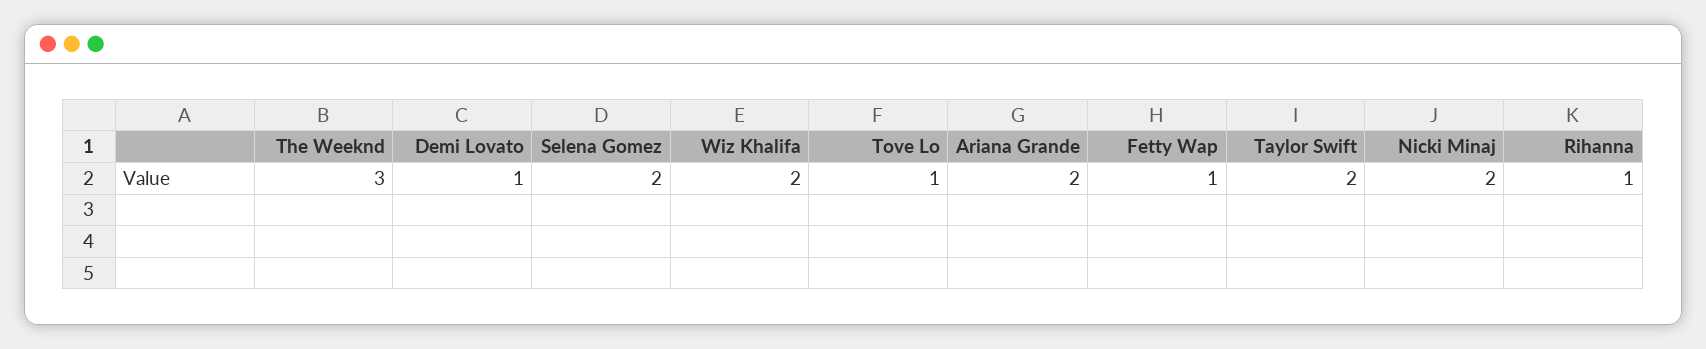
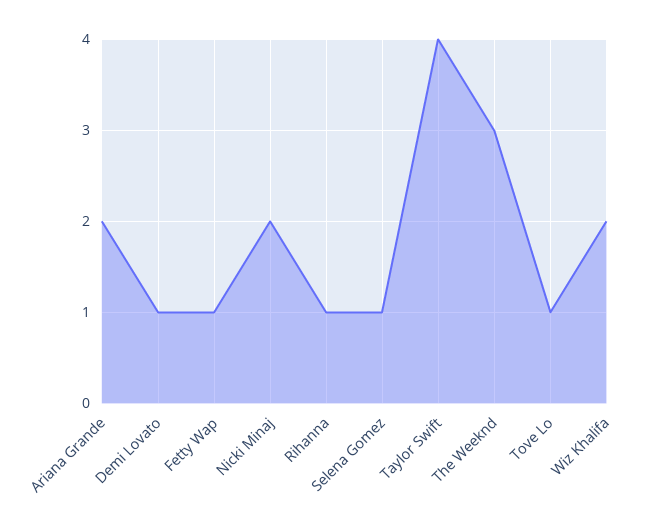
Selena Gomez: 2 -> 1
Taylor Swift: 2 -> 4

